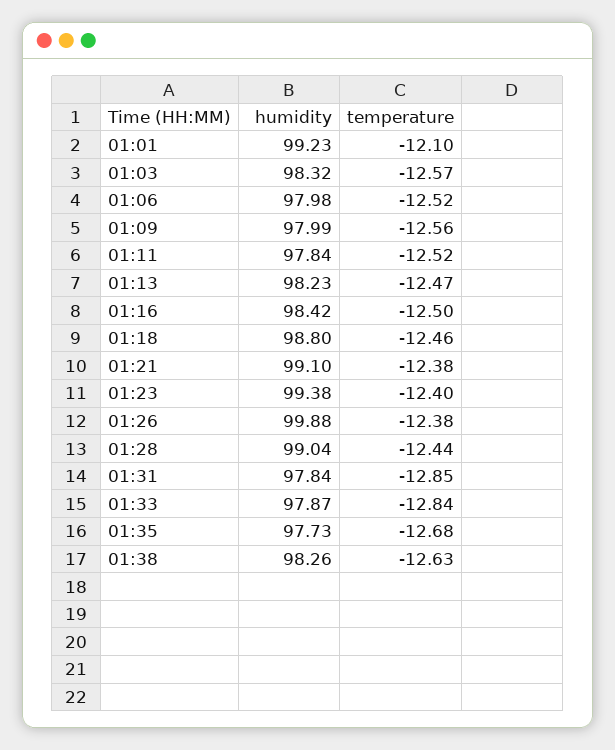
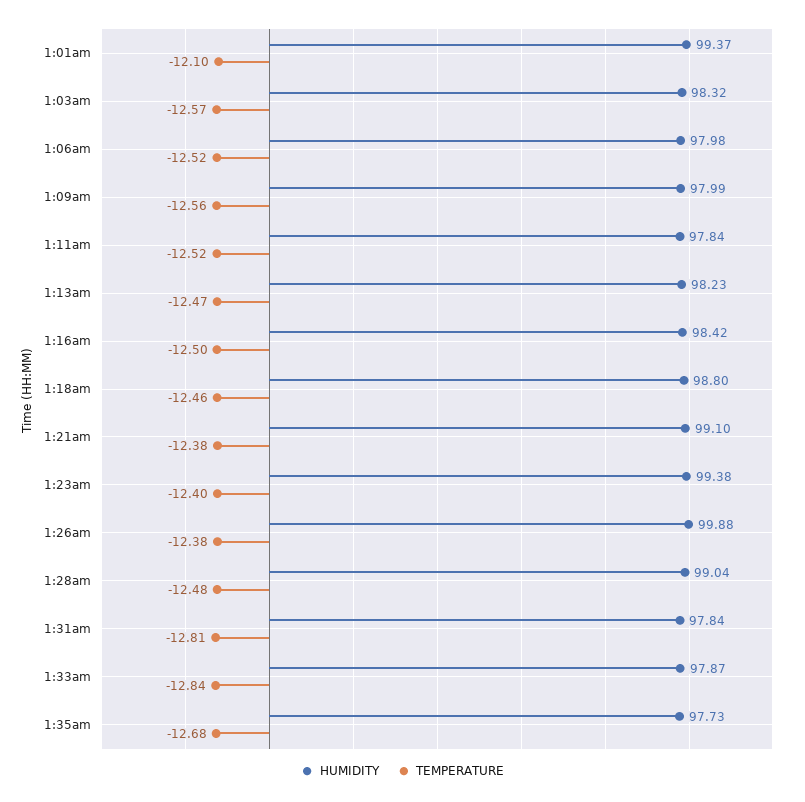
humidity, 01:01: 99.23 -> 99.37
temperature, 01:28: -12.44 -> -12.48
temperature, 01:31: -12.85 -> -12.81
humidity, 01:38: 98.26 -> none
temperature, 01:38: -12.63 -> none

